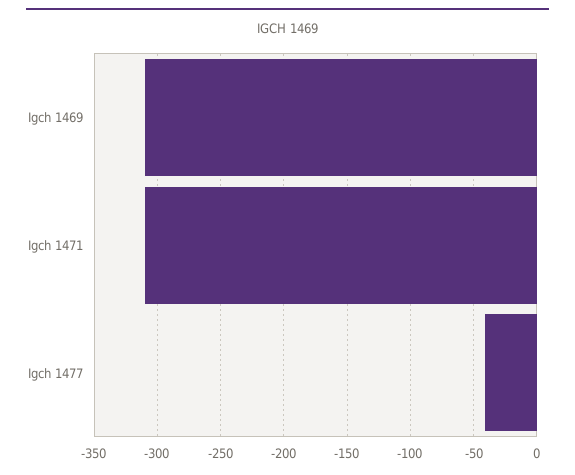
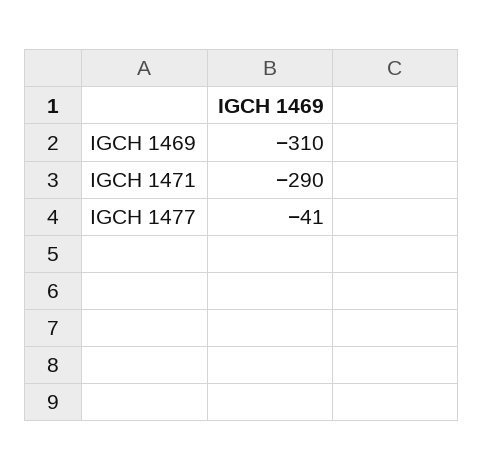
Igch 1471: -310 -> -290

